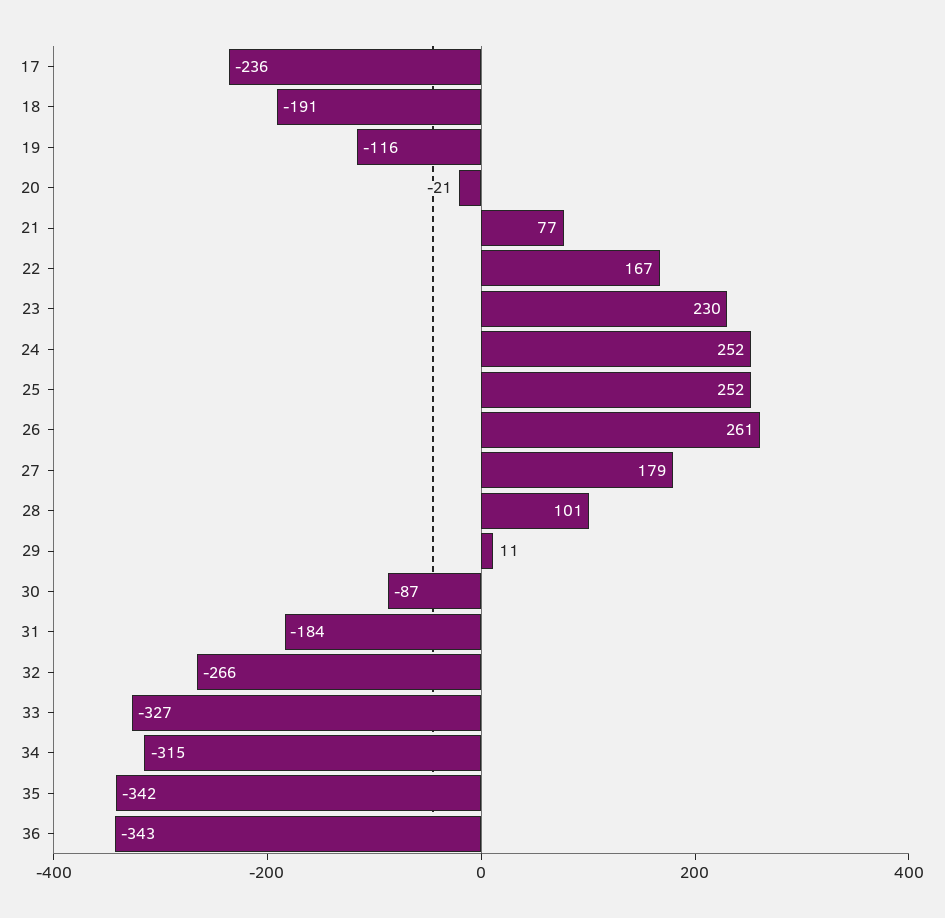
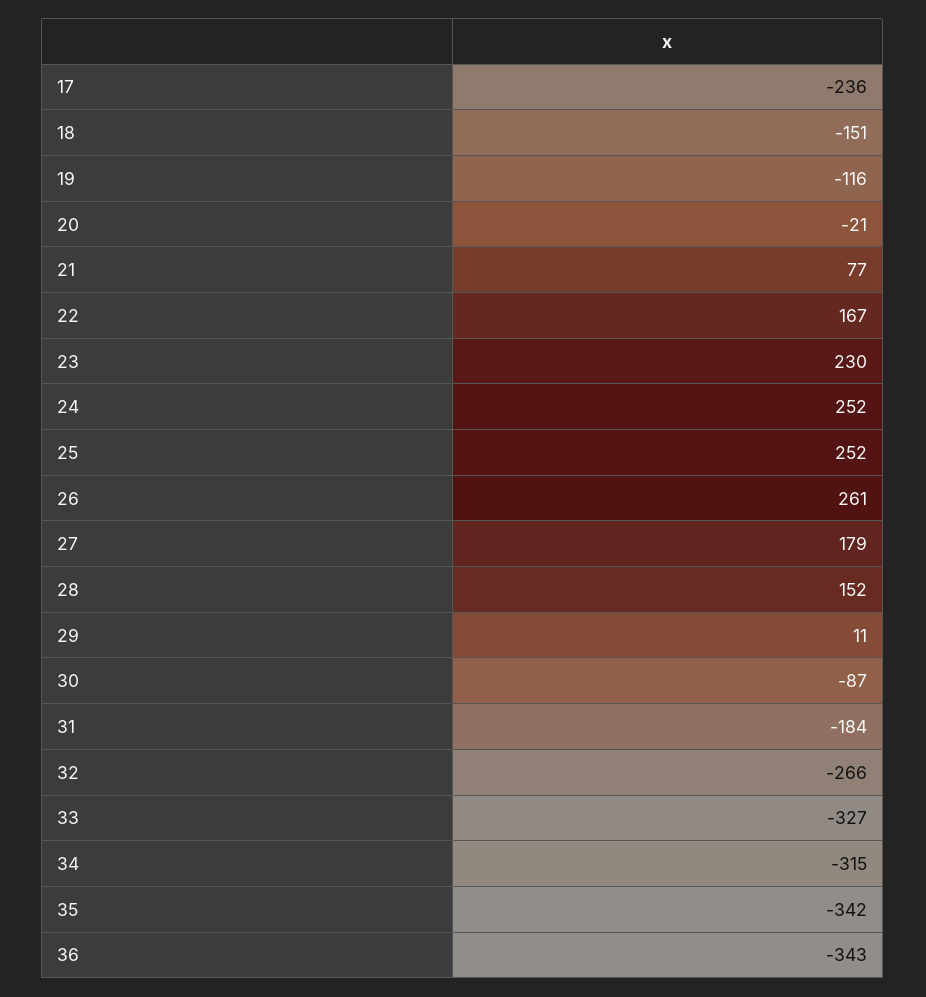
18: -191 -> -151
28: 101 -> 152

